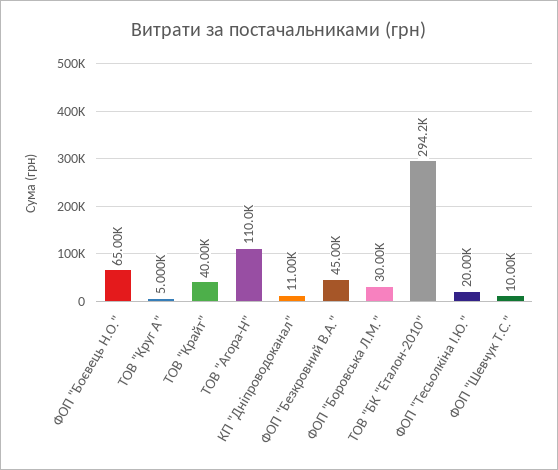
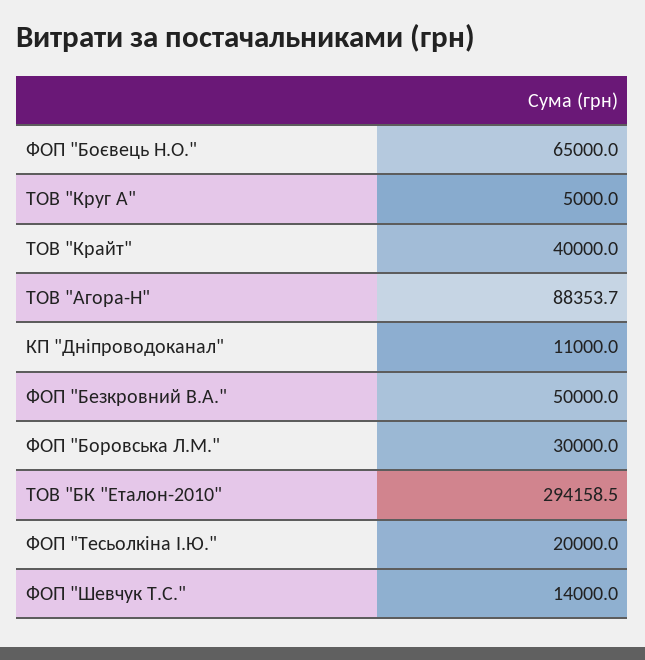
ТОВ "Агора-Н": 110000 -> 88353.7
ФОП "Безкровний В.А.": 45000 -> 50000
ФОП "Шевчук Т.С.": 10000 -> 14000

